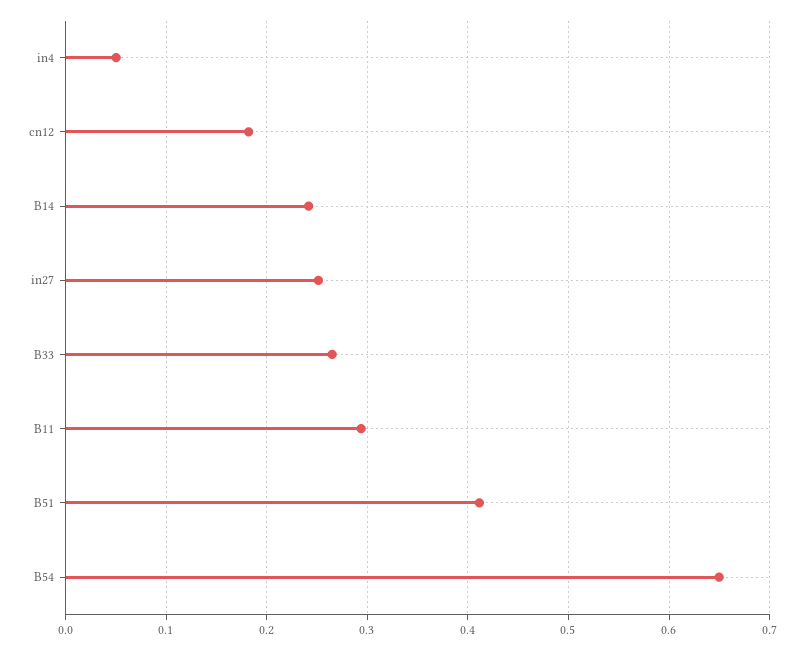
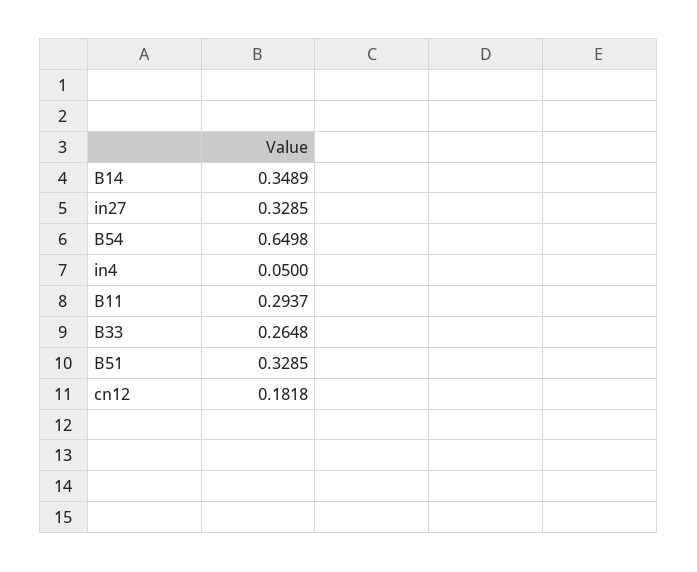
B14: 0.24 -> 0.3489
in27: 0.25 -> 0.3285
B51: 0.41 -> 0.3285

